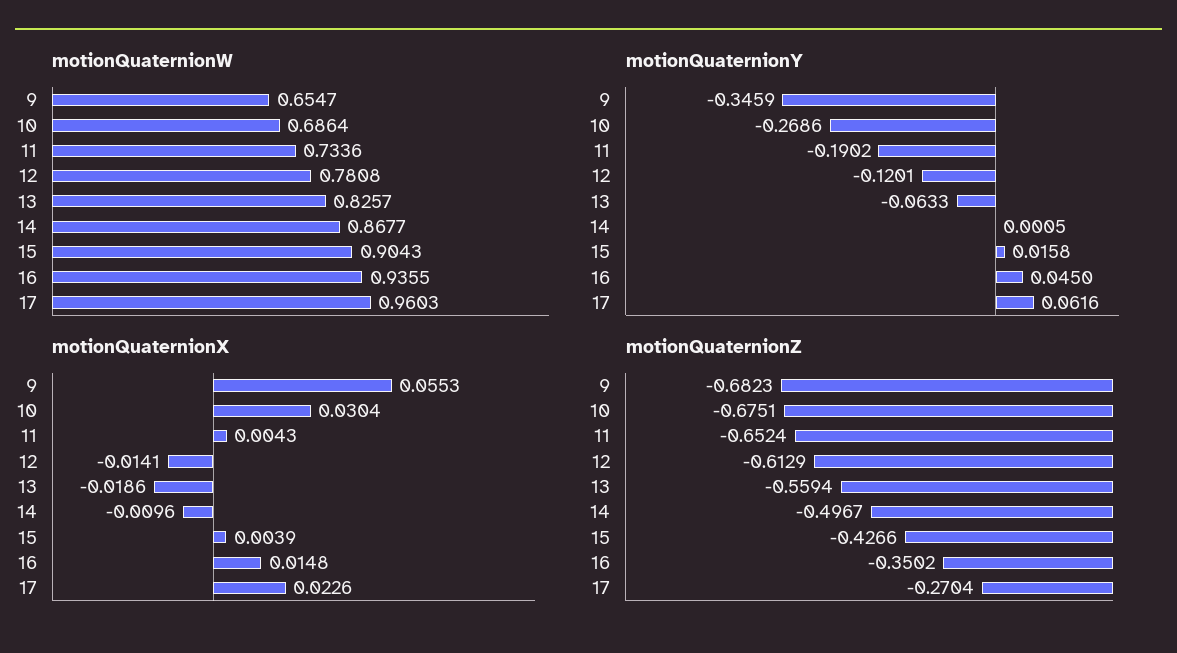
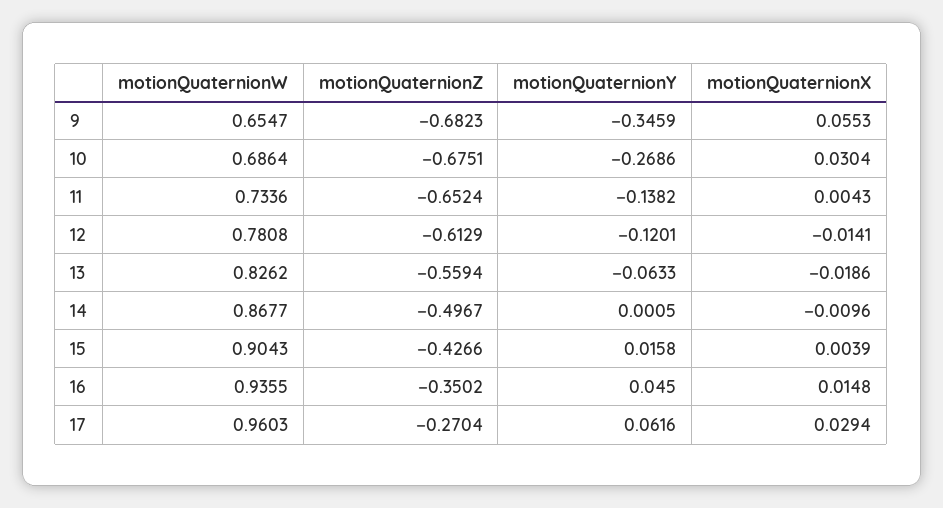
motionQuaternionW, 13: 0.8257 -> 0.8262
motionQuaternionY, 11: -0.1902 -> -0.1382
motionQuaternionX, 17: 0.0226 -> 0.0294

